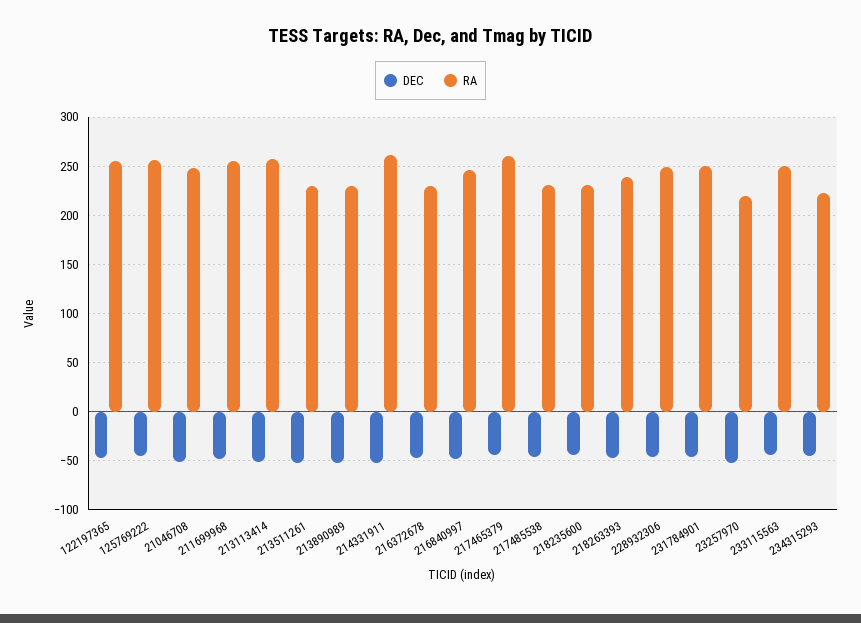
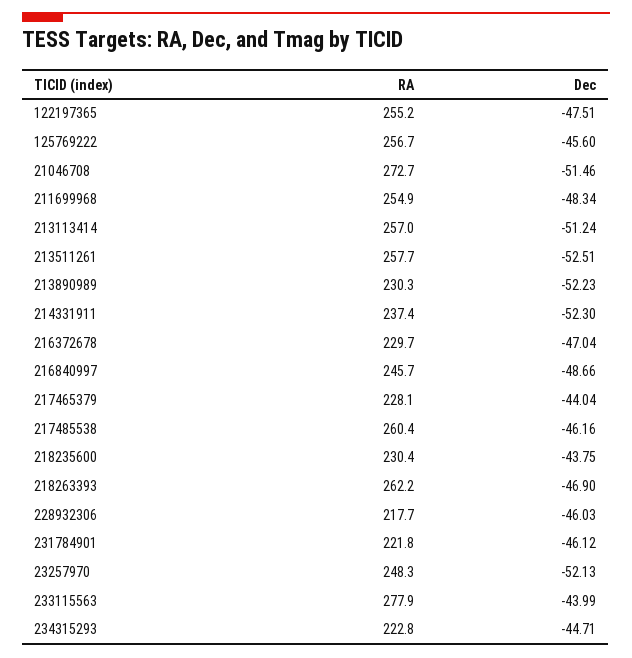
RA, 21046708: 250 -> 272.7
RA, 213511261: 230 -> 257.7
RA, 214331911: 260 -> 237.4
RA, 217465379: 260 -> 228.1
RA, 217485538: 230 -> 260.4
RA, 218263393: 240 -> 262.2
RA, 228932306: 250 -> 217.7
RA, 231784901: 250 -> 221.8
RA, 23257970: 220 -> 248.3
RA, 233115563: 250 -> 277.9

